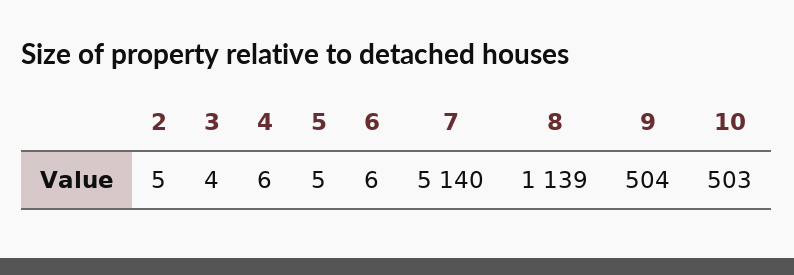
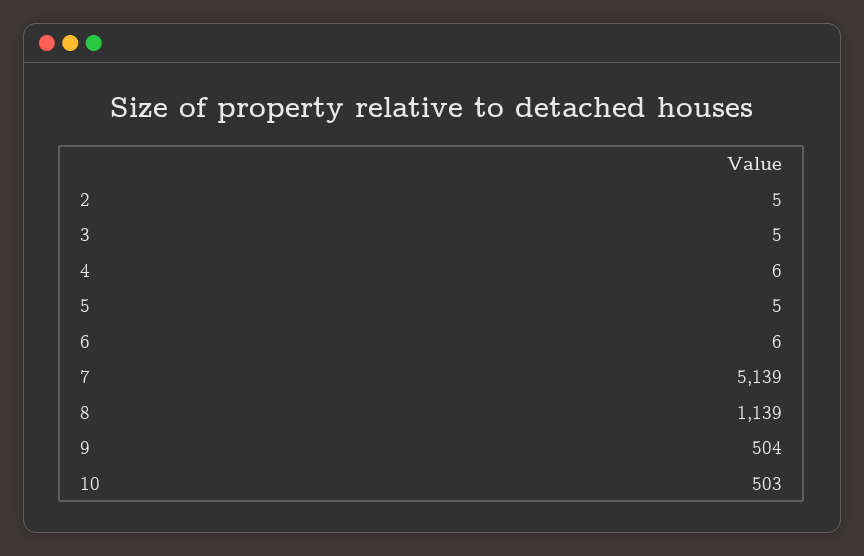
3: 4 -> 5
7: 5140 -> 5139

